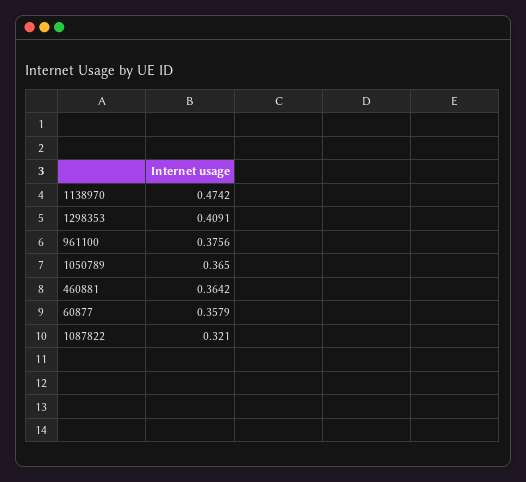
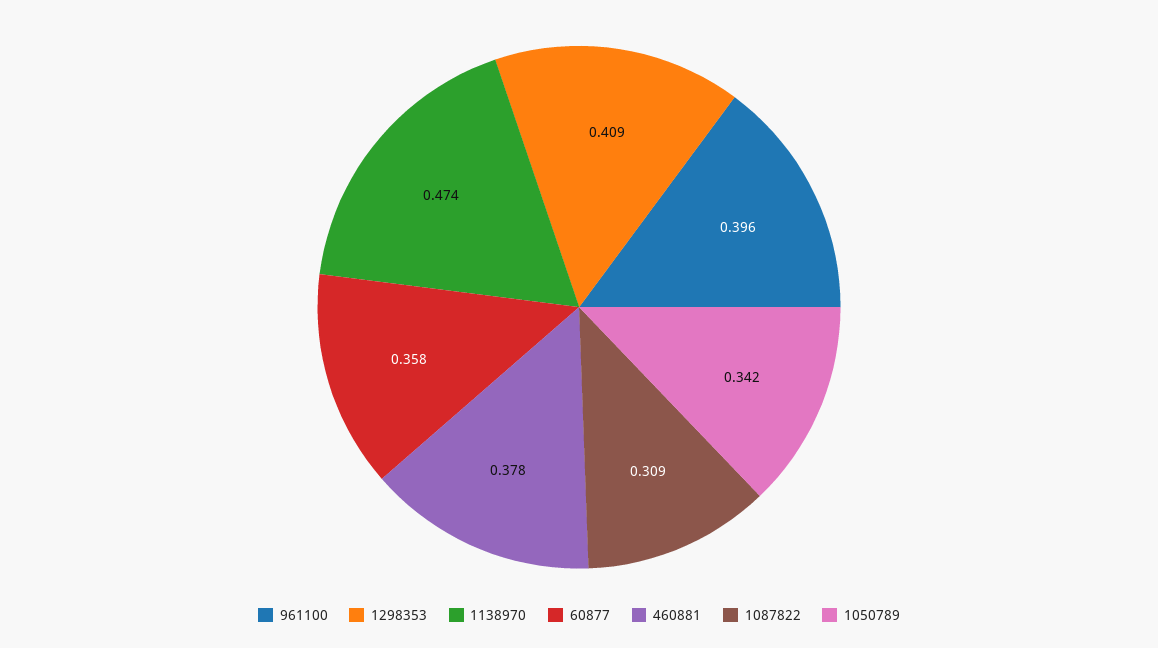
961100: 0.3756 -> 0.396
1050789: 0.365 -> 0.342
460881: 0.3642 -> 0.378
1087822: 0.321 -> 0.309

